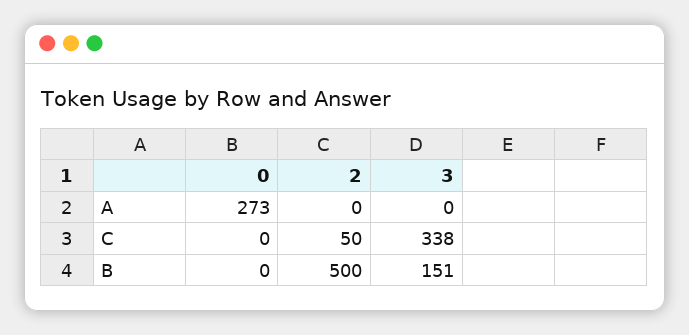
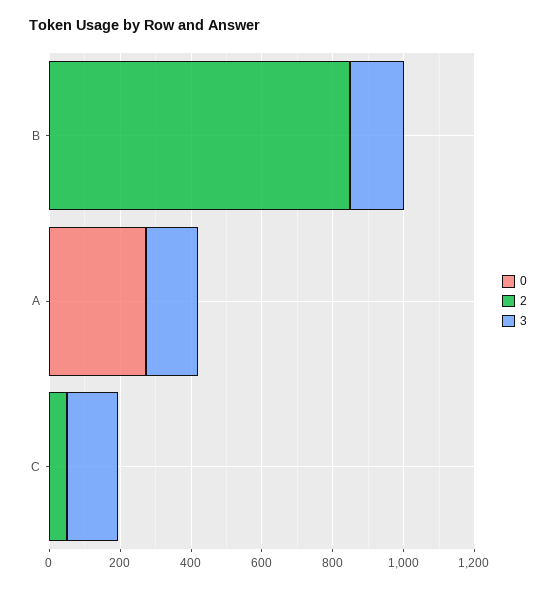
3, A: 0 -> 150
3, C: 338 -> 150
2, B: 500 -> 850

